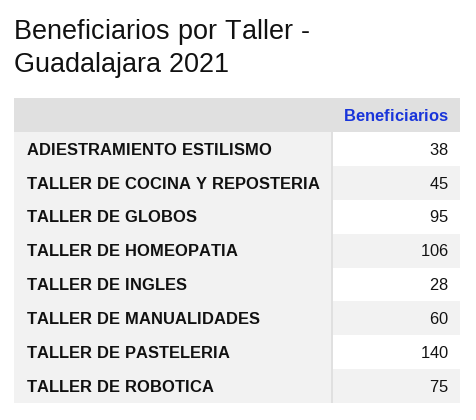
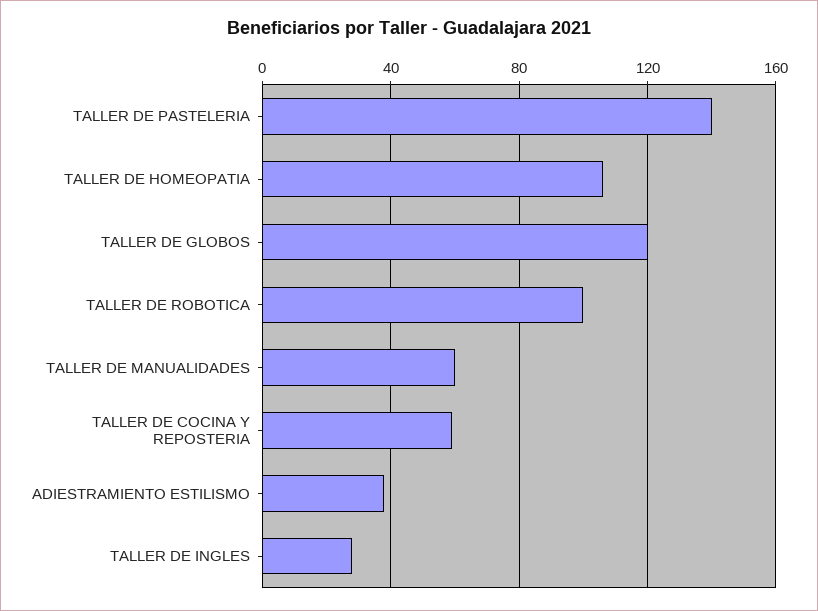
TALLER DE COCINA Y REPOSTERIA: 45 -> 60
TALLER DE GLOBOS: 95 -> 120
TALLER DE ROBOTICA: 75 -> 100

